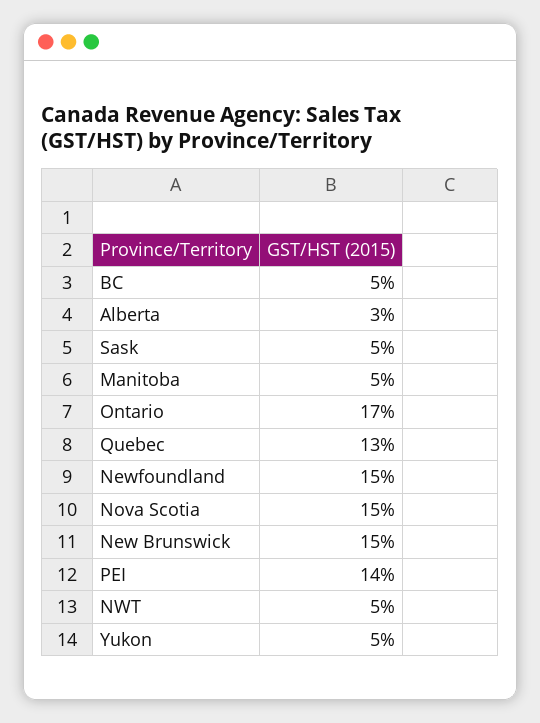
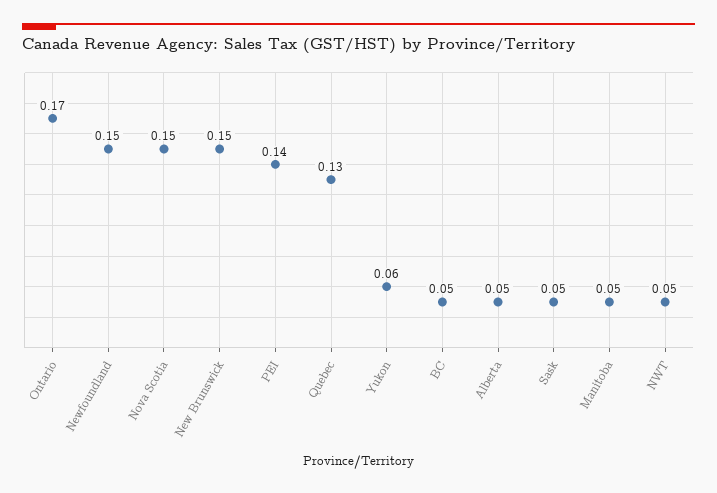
Alberta: 0.03 -> 0.05
Yukon: 0.05 -> 0.06

